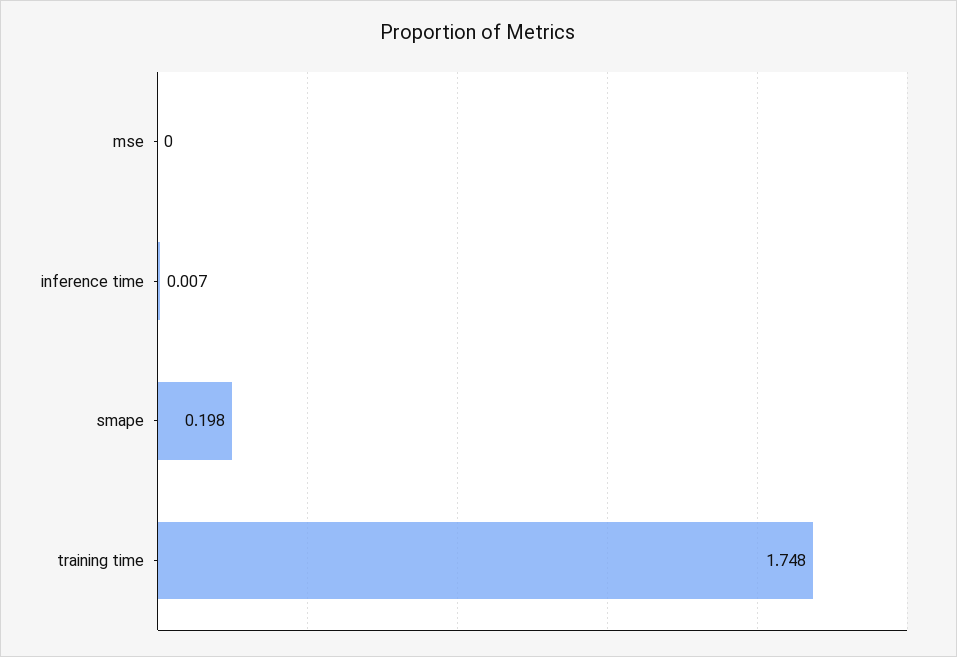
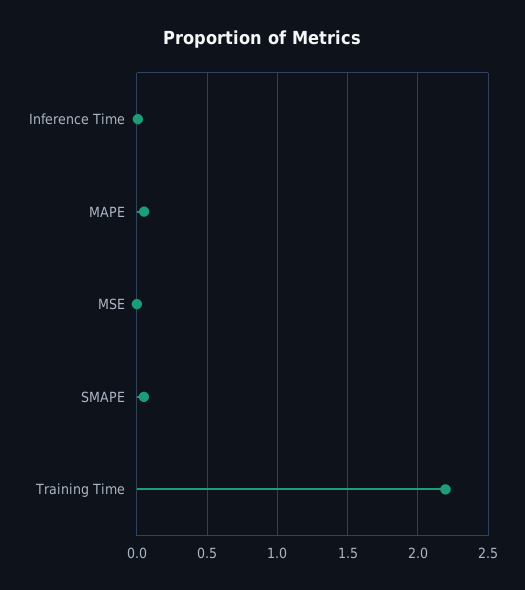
smape: 0.198 -> 0.05
training time: 1.748 -> 2.2
MAPE: none -> 0.05

